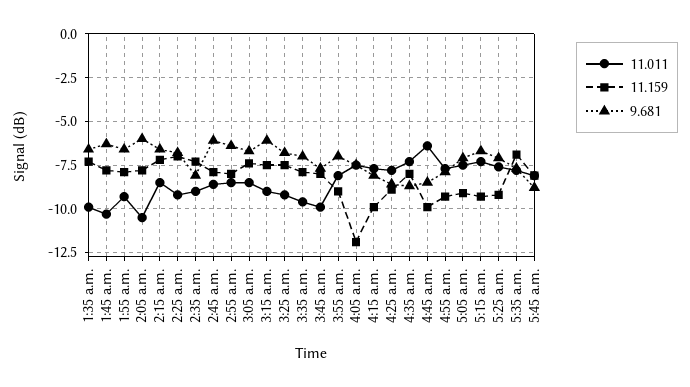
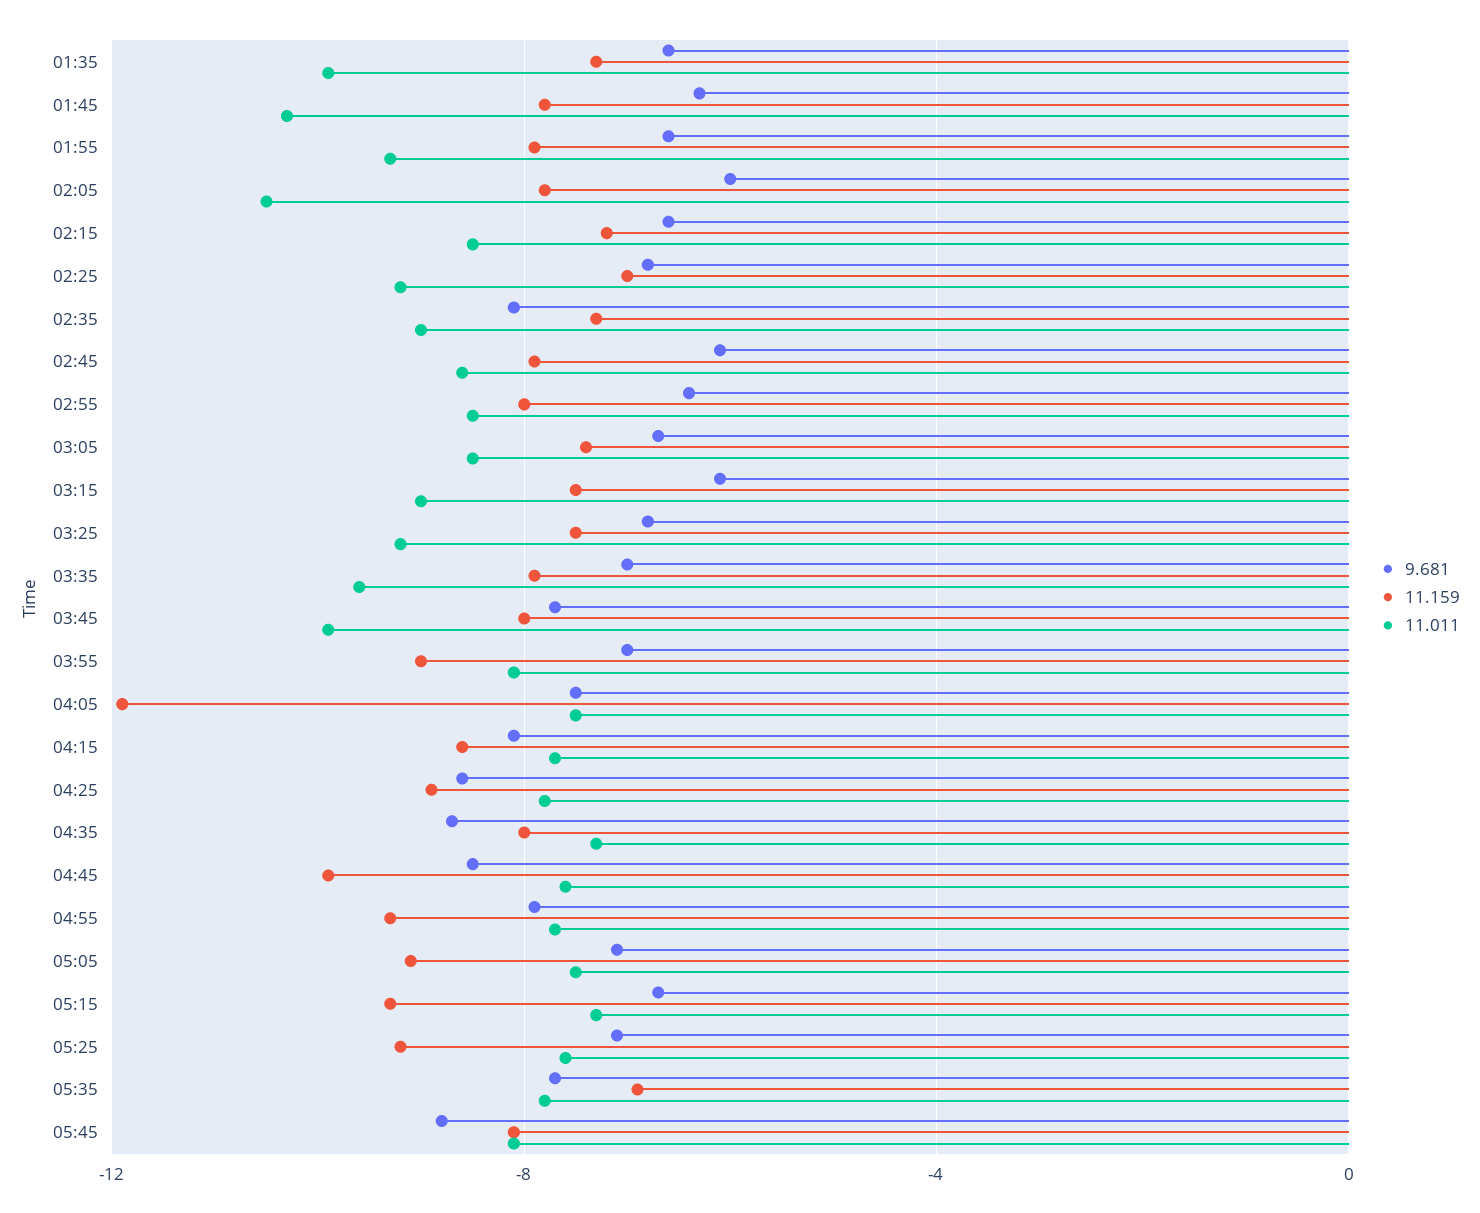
11.159, 4:15 a.m.: -10 -> -8.5
11.011, 4:45 a.m.: -6.5 -> -7.5

